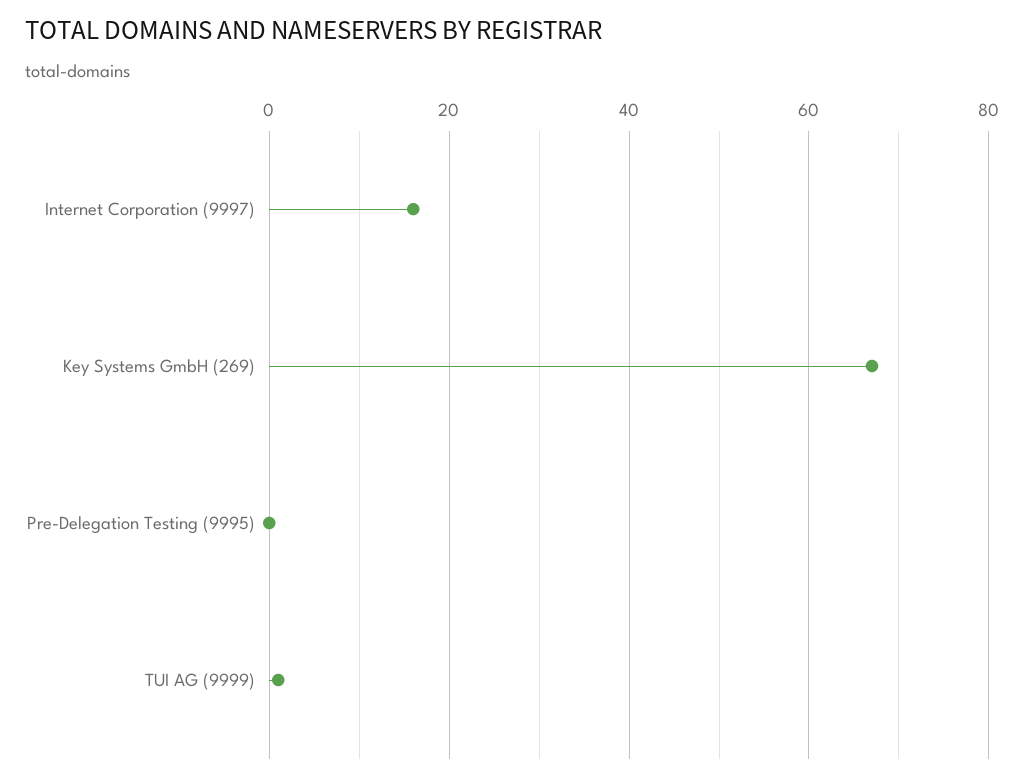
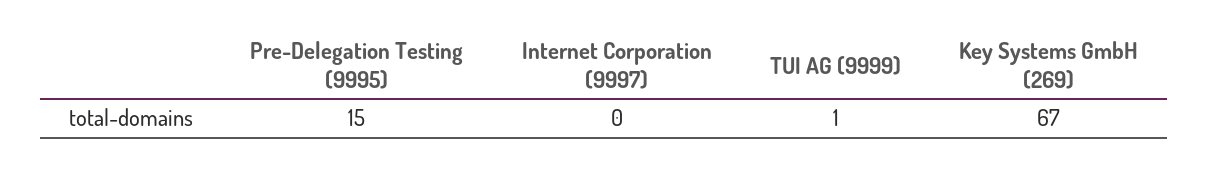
Internet Corporation (9997): 15 -> 0
Pre-Delegation Testing (9995): 0 -> 15

